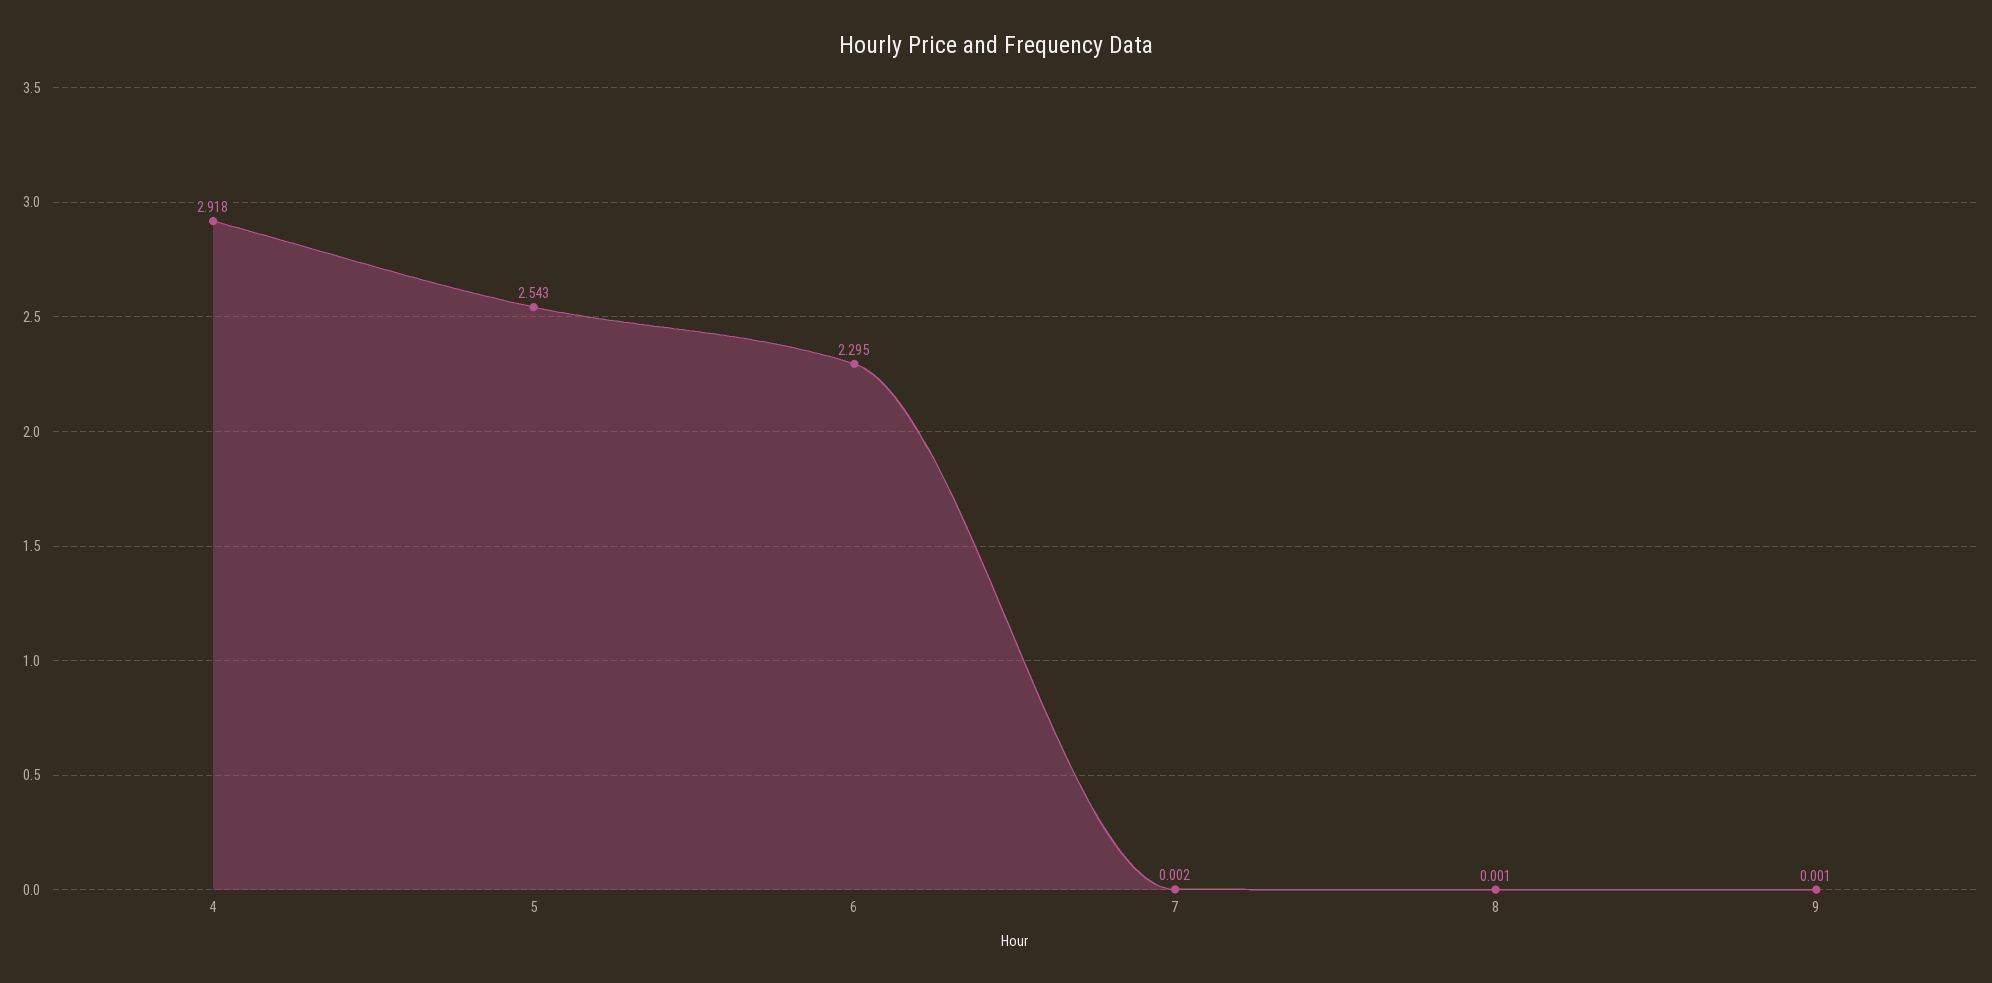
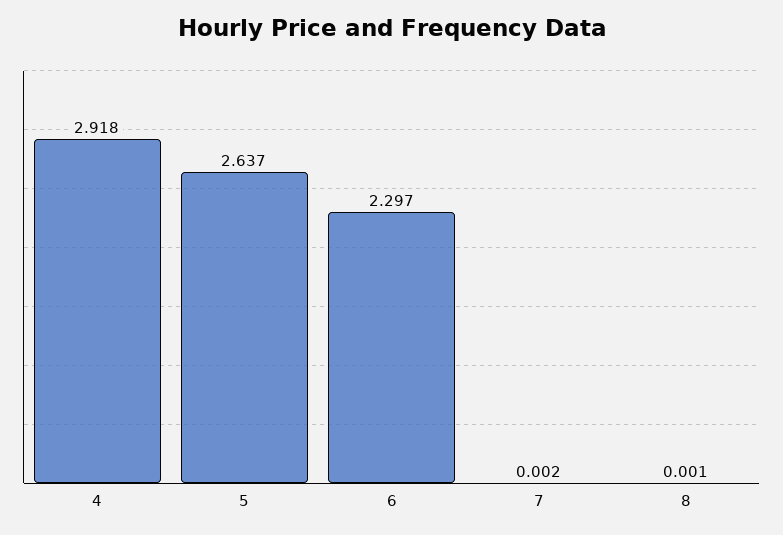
5: 2.543 -> 2.637
6: 2.295 -> 2.297
9: 0.001 -> none

